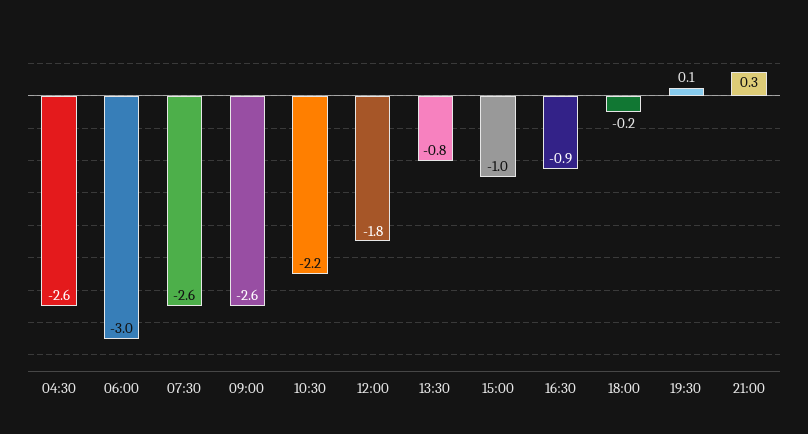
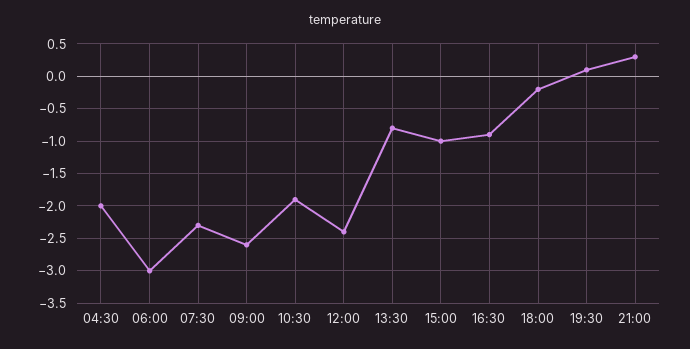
04:30: -2.6 -> -2
07:30: -2.6 -> -2.3
10:30: -2.2 -> -1.9
12:00: -1.8 -> -2.4

